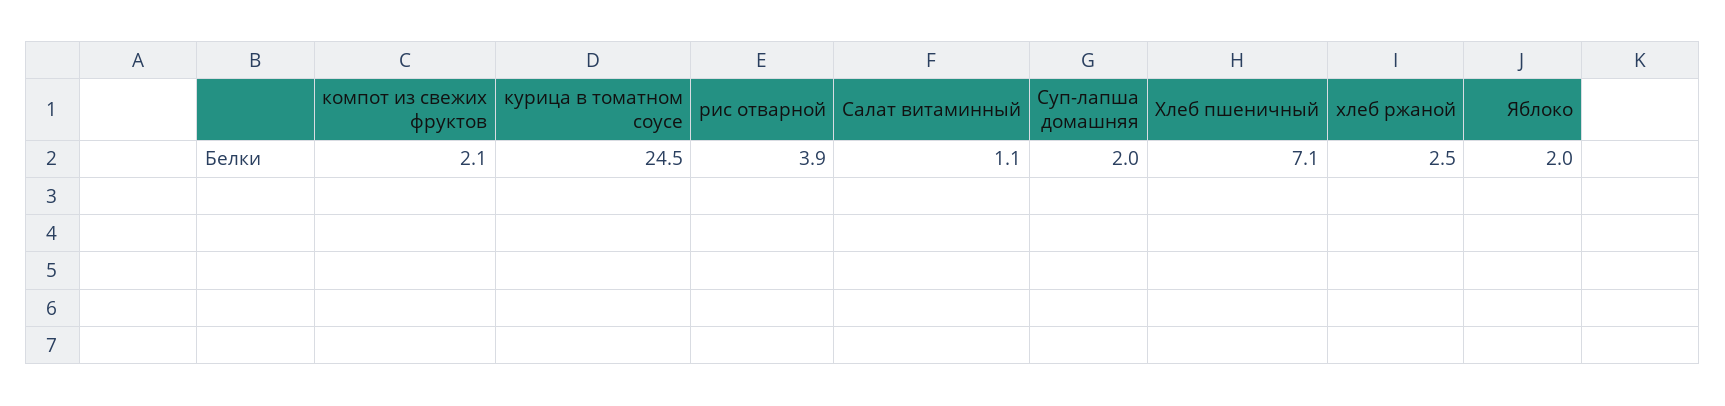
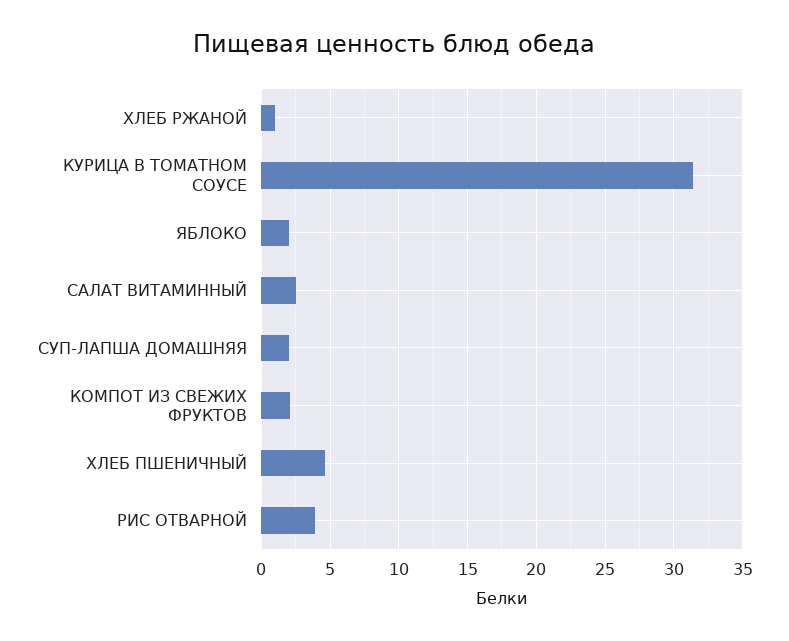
курица в томатном соусе: 24.5 -> 31.5
Салат витаминный: 1.1 -> 2.5
Хлеб пшеничный: 7.1 -> 4.5
хлеб ржаной: 2.5 -> 1

